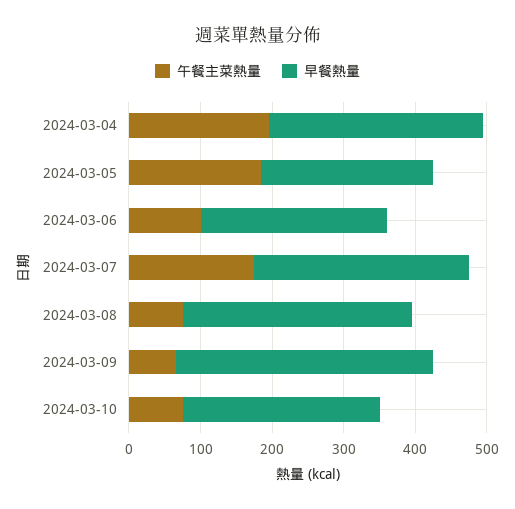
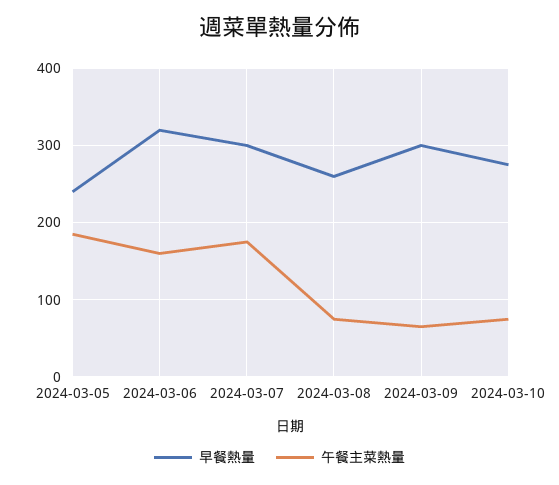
午餐主菜熱量, 2024-03-04: 200 -> none
早餐熱量, 2024-03-04: 300 -> none
午餐主菜熱量, 2024-03-06: 100 -> 160
早餐熱量, 2024-03-06: 260 -> 320
早餐熱量, 2024-03-08: 320 -> 260
早餐熱量, 2024-03-09: 360 -> 300

